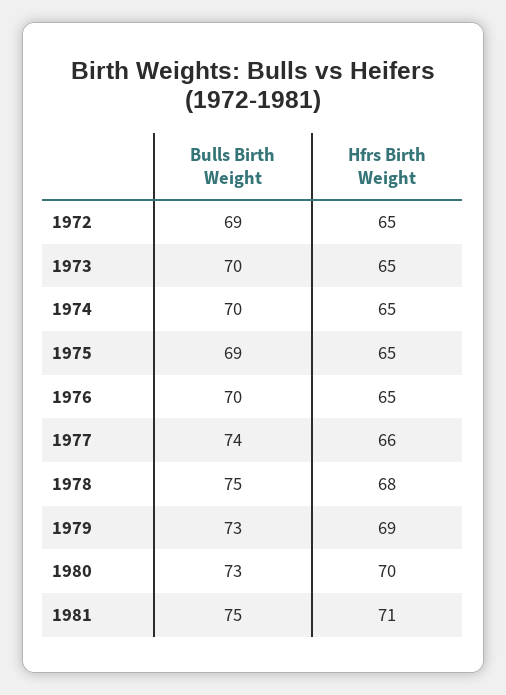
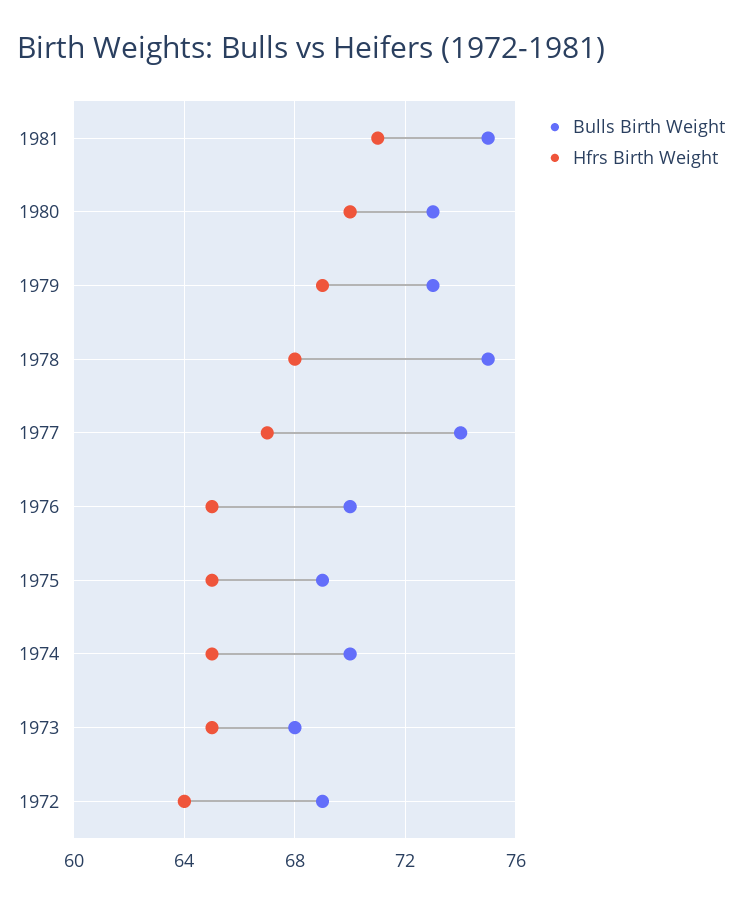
Hfrs Birth Weight, 1972: 65 -> 64
Bulls Birth Weight, 1973: 70 -> 68
Hfrs Birth Weight, 1977: 66 -> 67

